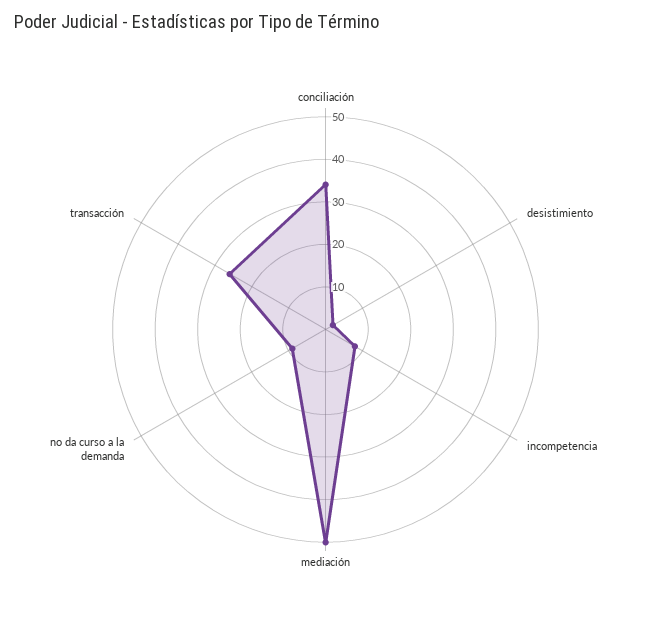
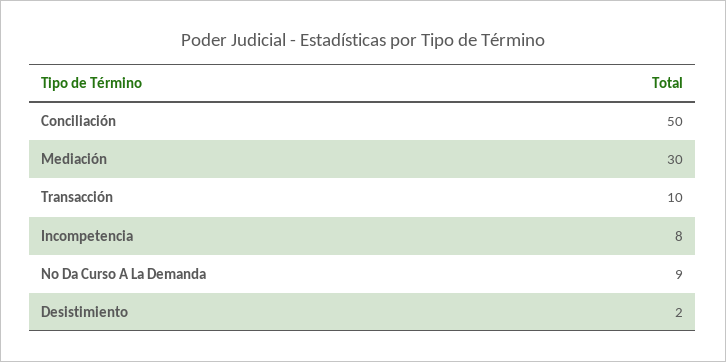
conciliación: 35 -> 50
mediación: 50 -> 30
transacción: 25 -> 10

